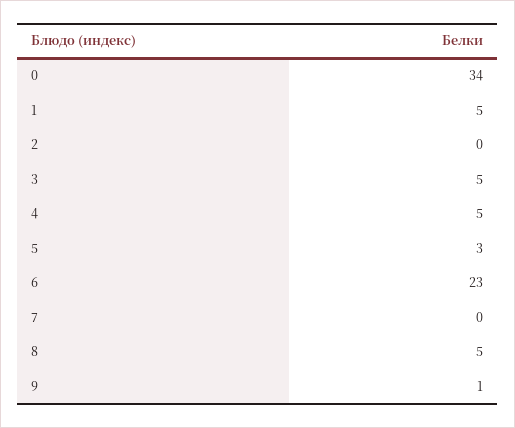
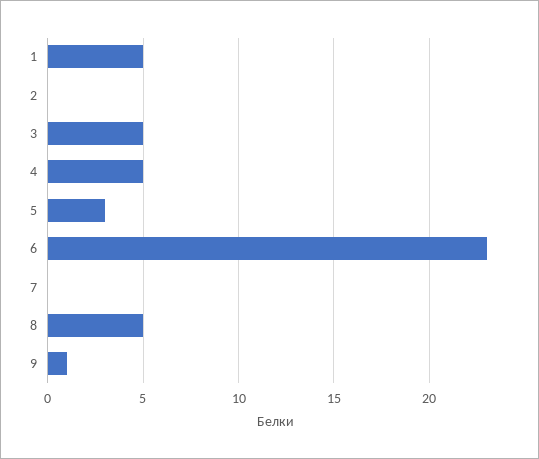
0: 34 -> none

